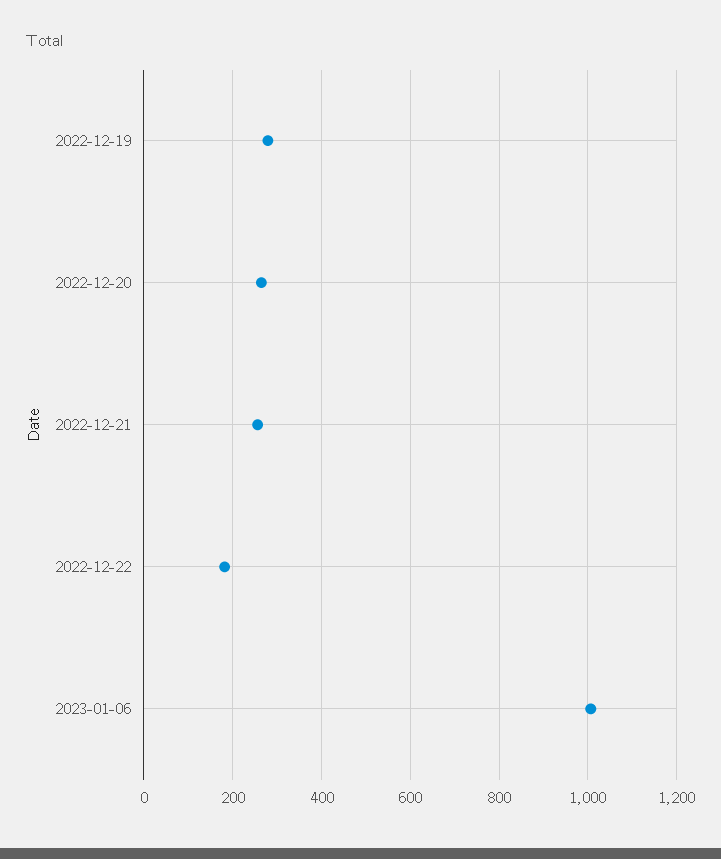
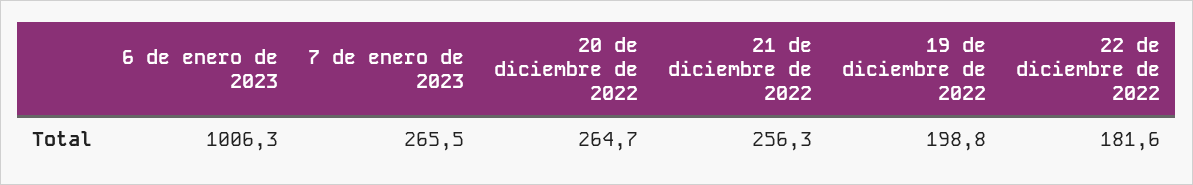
2022-12-19: 280 -> 198.8
7 de enero de 2023: none -> 265.5

